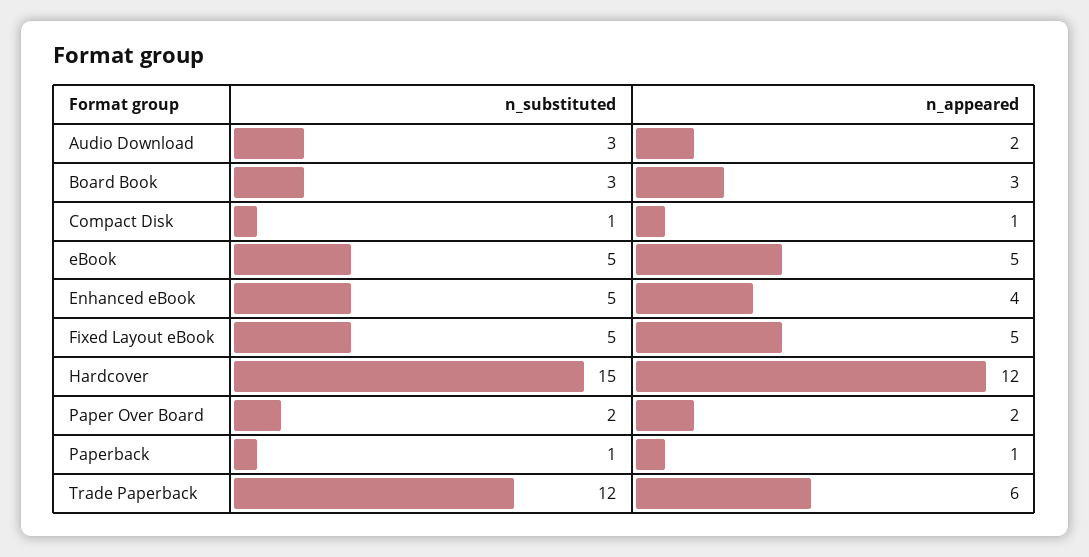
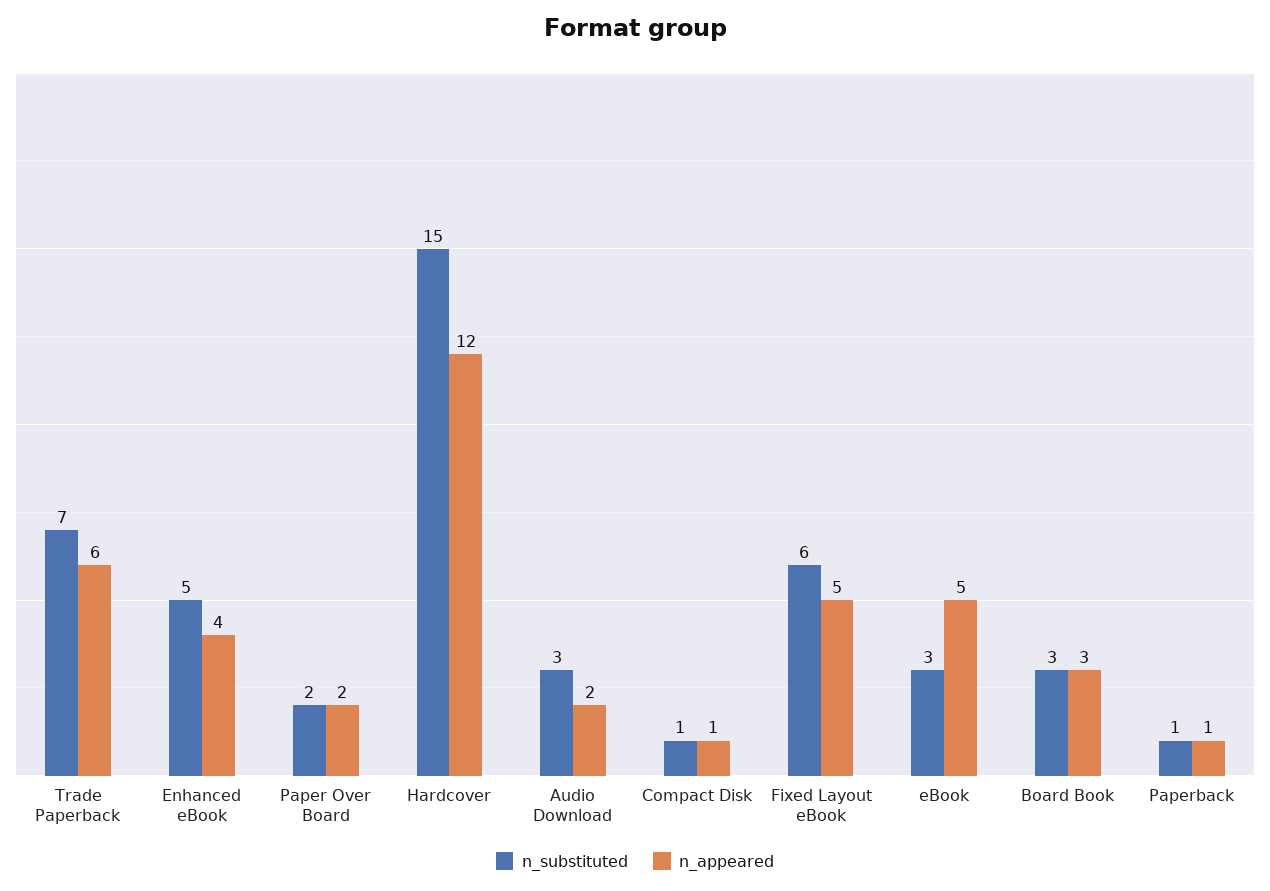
n_substituted, eBook: 5 -> 3
n_substituted, Fixed Layout eBook: 5 -> 6
n_substituted, Trade Paperback: 12 -> 7

